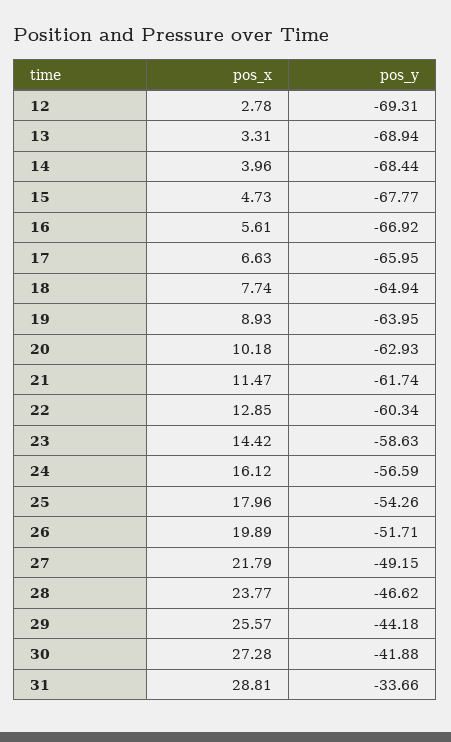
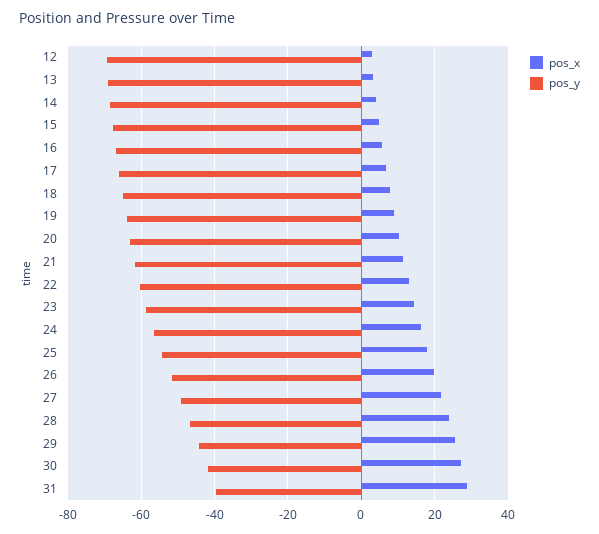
pos_y, 31: -33.66 -> -40

